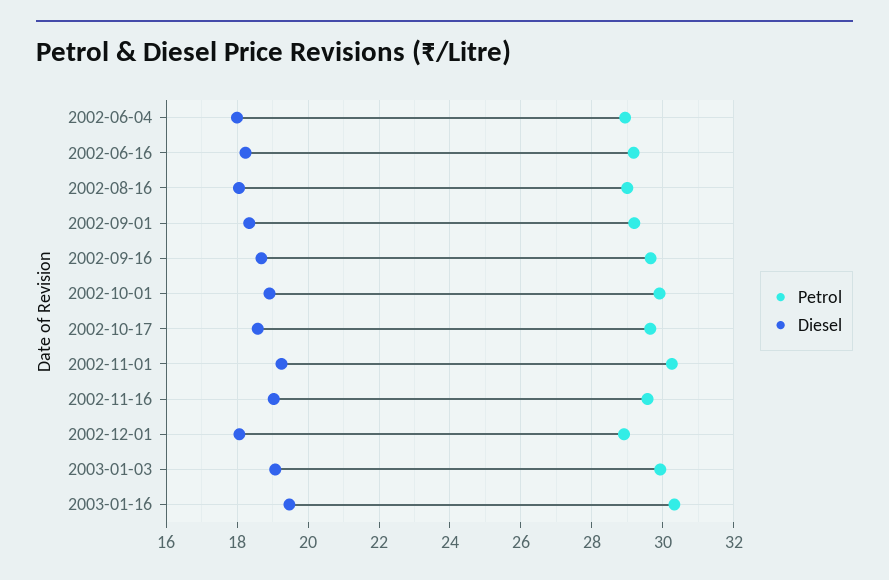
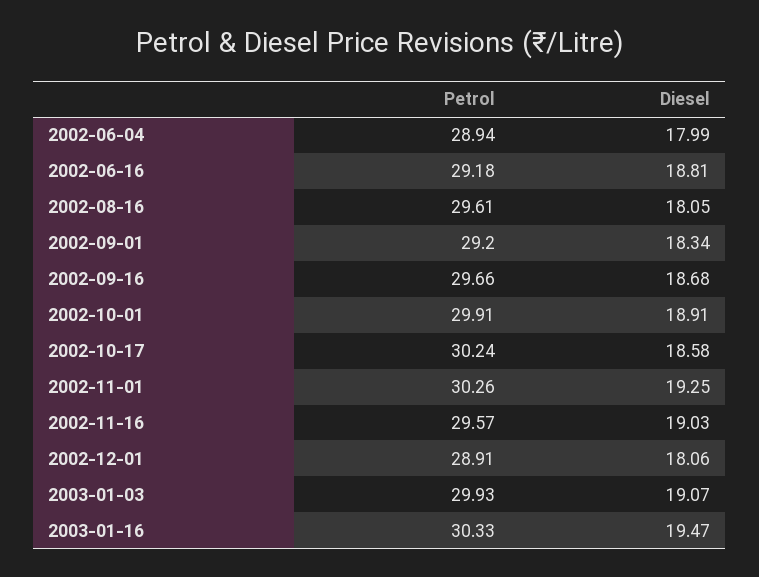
Diesel, 2002-06-16: 18.2 -> 18.81
Petrol, 2002-08-16: 29 -> 29.61
Petrol, 2002-10-17: 29.6 -> 30.24

